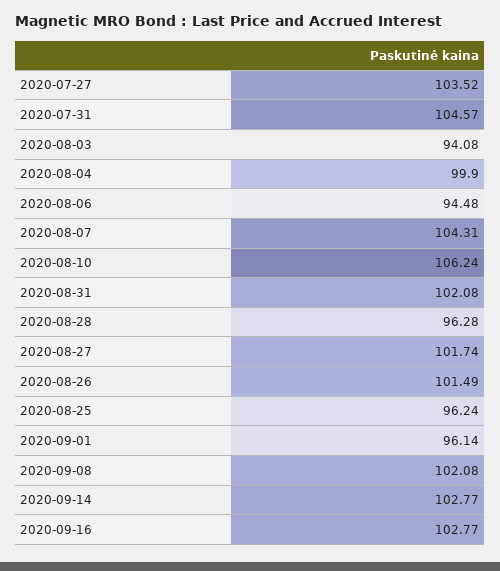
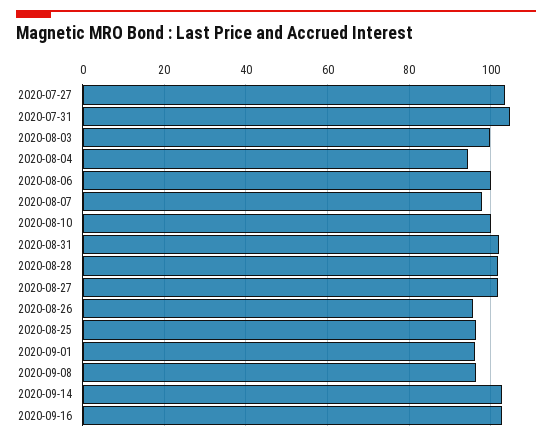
2020-08-03: 94.08 -> 100
2020-08-04: 99.9 -> 94
2020-08-06: 94.48 -> 100
2020-08-07: 104.31 -> 98
2020-08-10: 106.24 -> 100
2020-08-28: 96.28 -> 102
2020-08-26: 101.49 -> 96
2020-09-08: 102.08 -> 96

